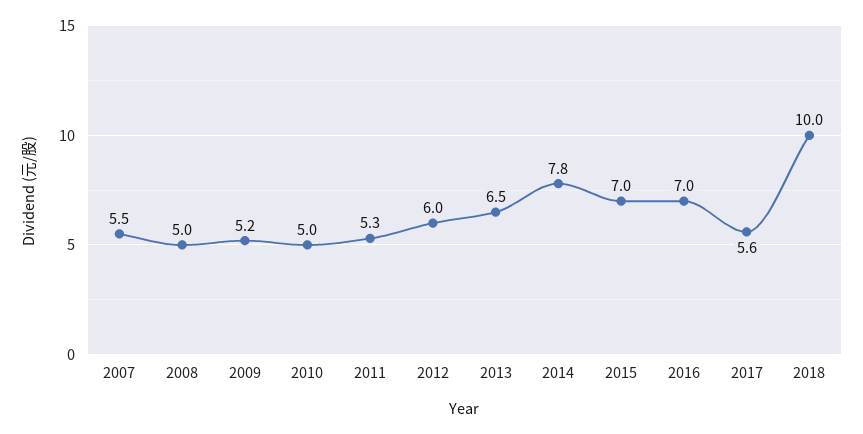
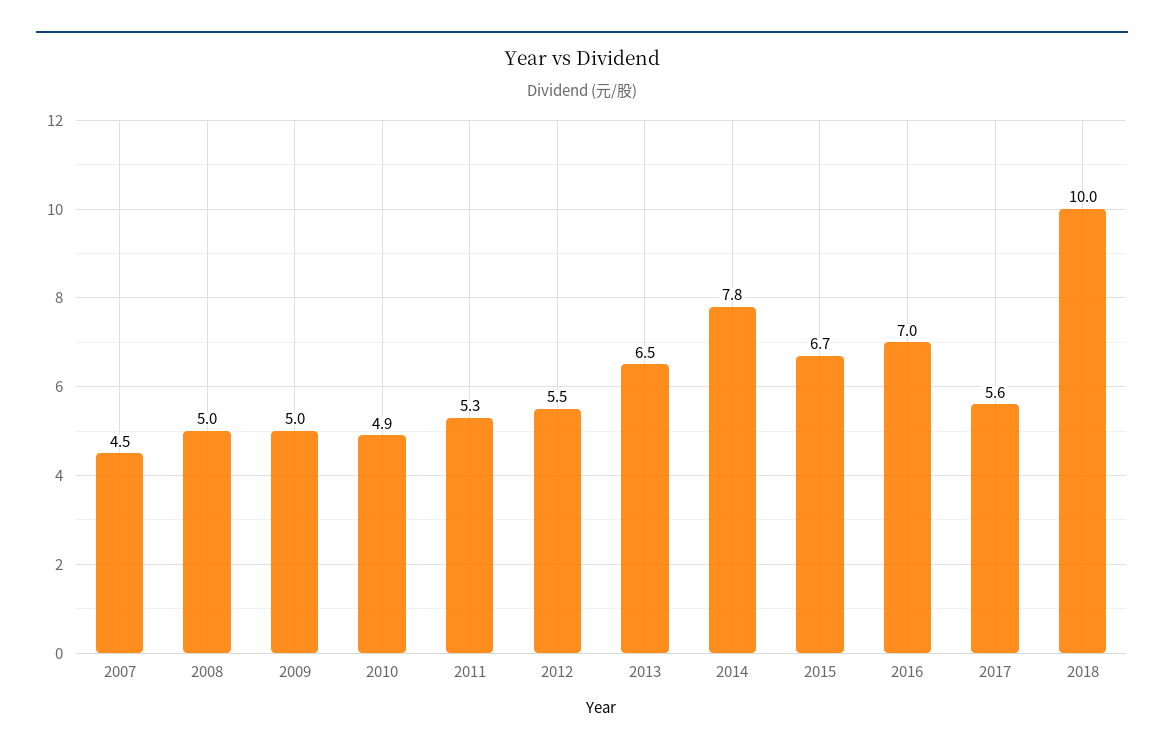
2007: 5.5 -> 4.5
2009: 5.2 -> 5
2010: 5 -> 4.9
2012: 6 -> 5.5
2015: 7 -> 6.7

